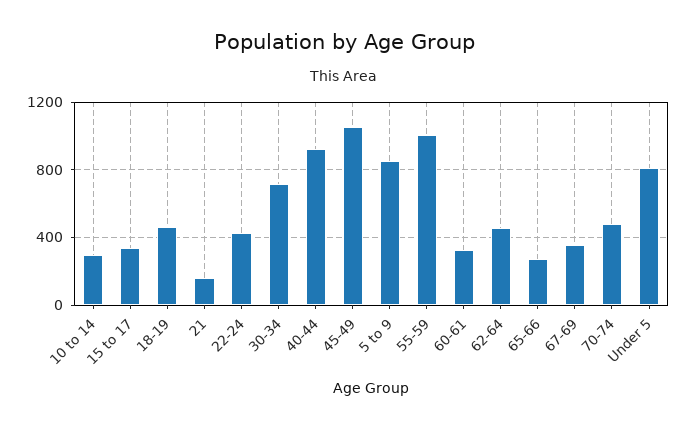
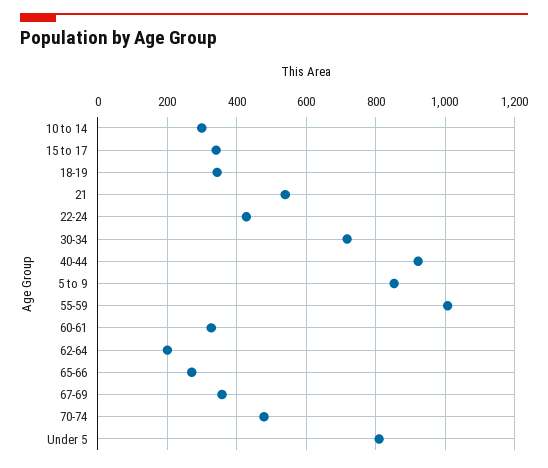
18-19: 450 -> 340
21: 150 -> 540
45-49: 1050 -> none
62-64: 450 -> 200

